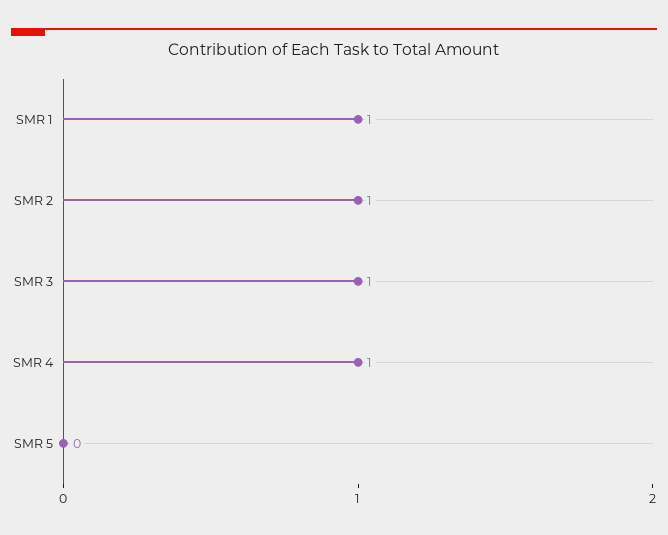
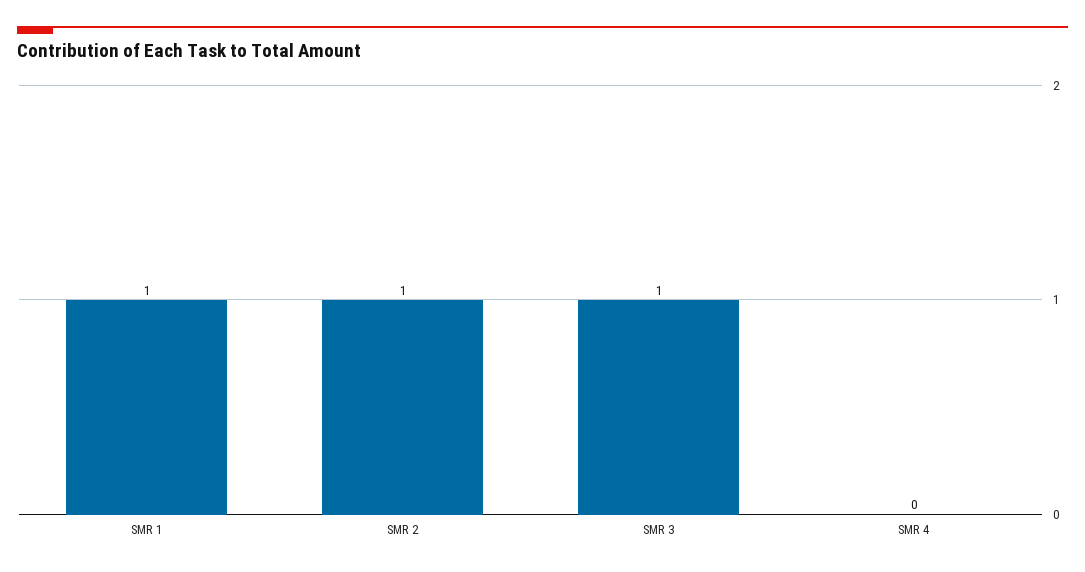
SMR 4: 1 -> 0
SMR 5: 0 -> none

